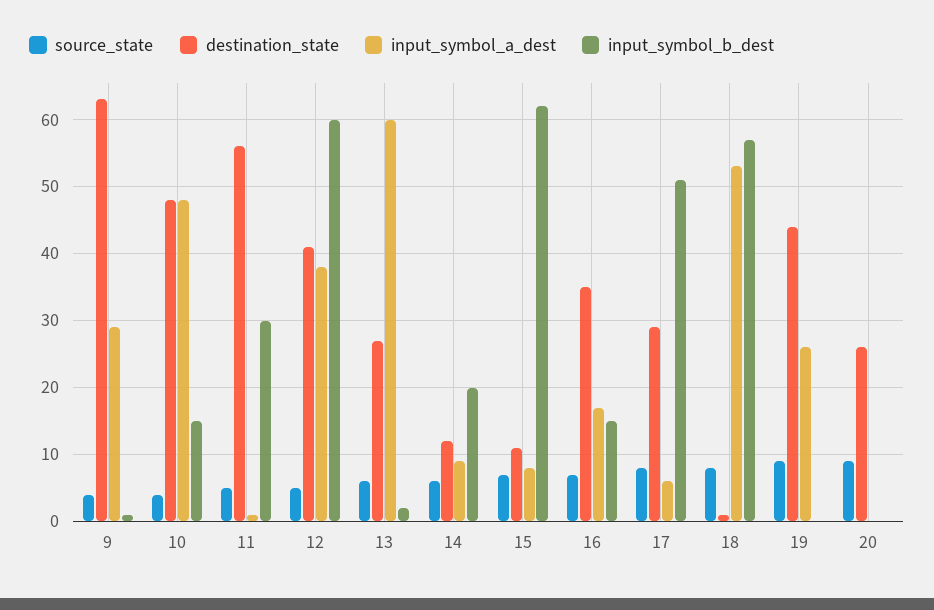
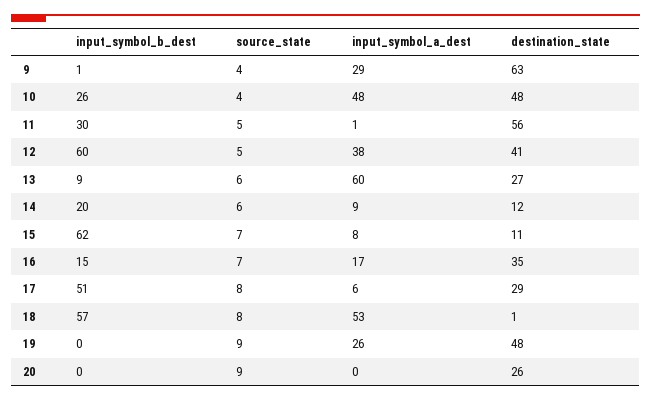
input_symbol_b_dest, 10: 15 -> 26
input_symbol_b_dest, 13: 2 -> 9
destination_state, 19: 44 -> 48

